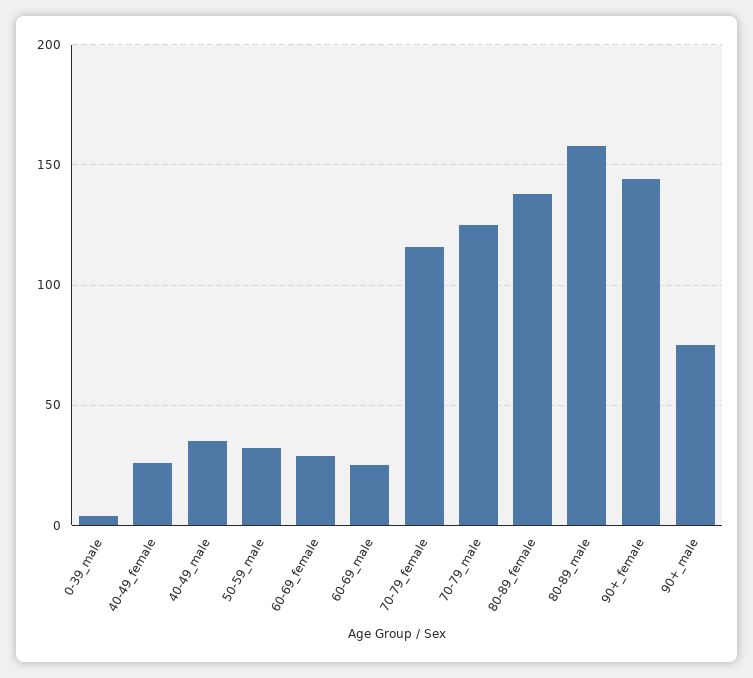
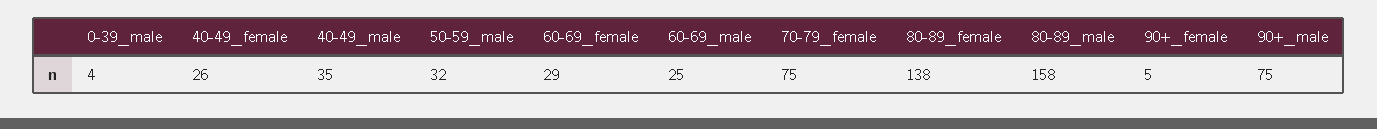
70-79_female: 115 -> 75
70-79_male: 125 -> none
90+_female: 145 -> 5

